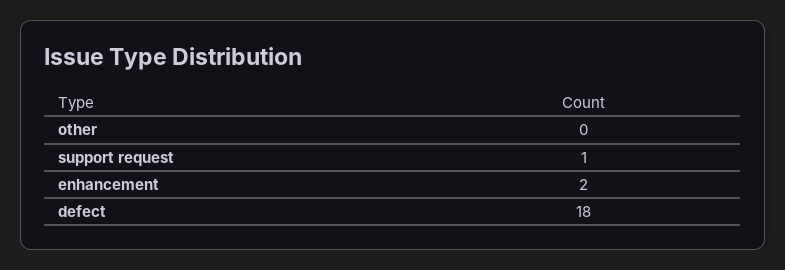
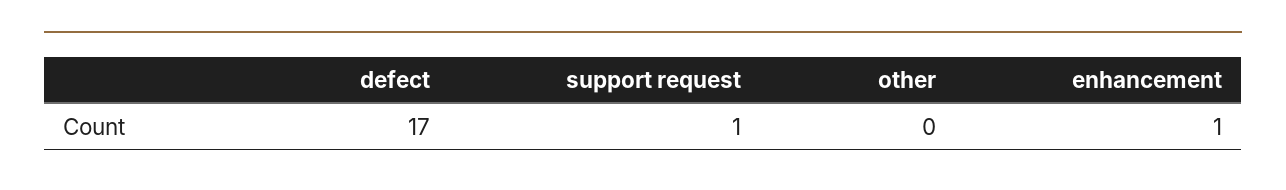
enhancement: 2 -> 1
defect: 18 -> 17

